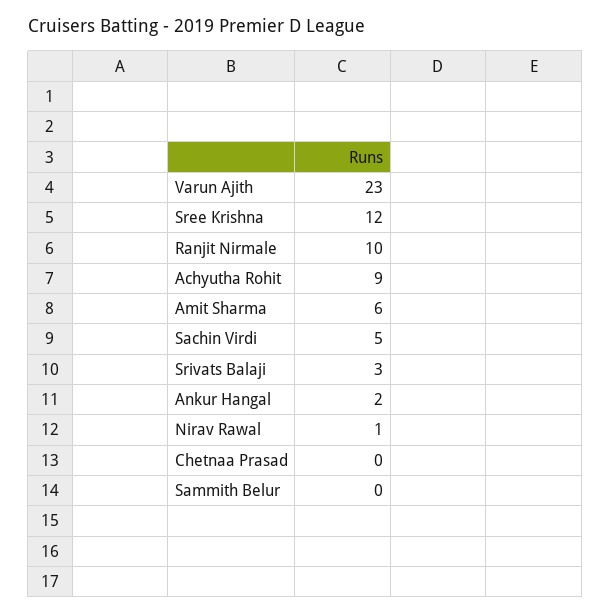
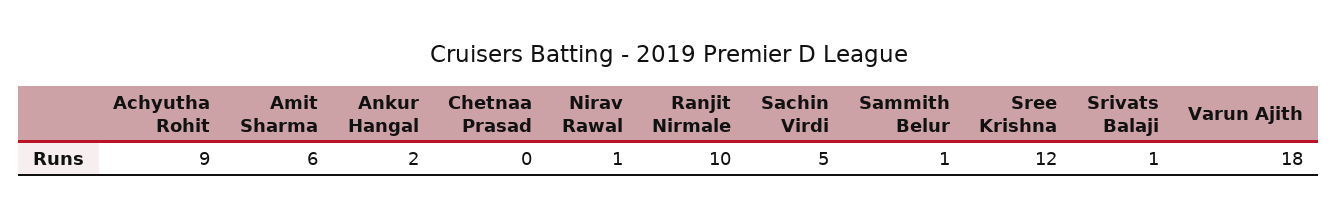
Varun Ajith: 23 -> 18
Srivats Balaji: 3 -> 1
Sammith Belur: 0 -> 1

